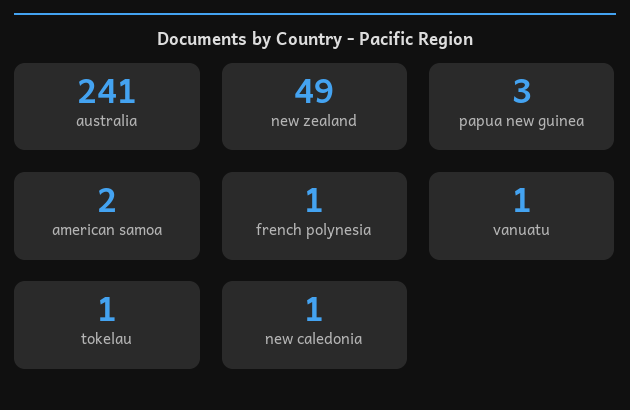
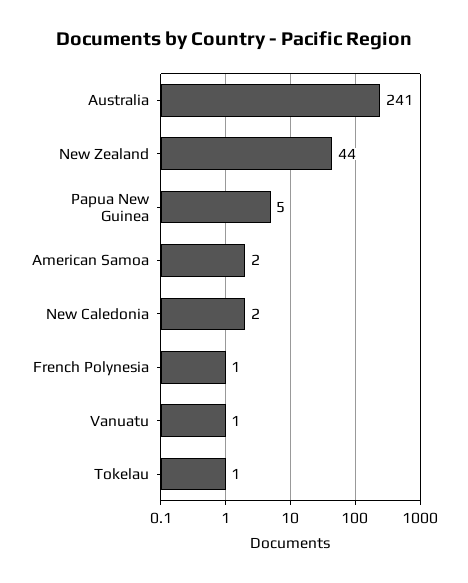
new zealand: 49 -> 44
papua new guinea: 3 -> 5
new caledonia: 1 -> 2

